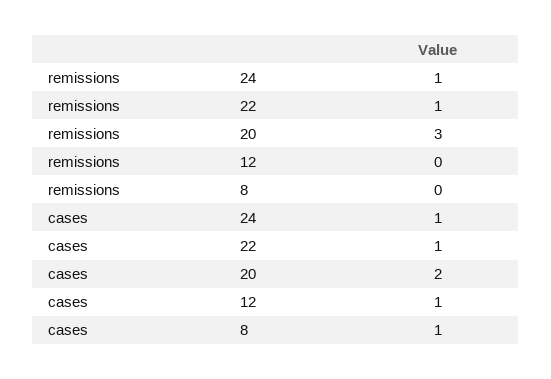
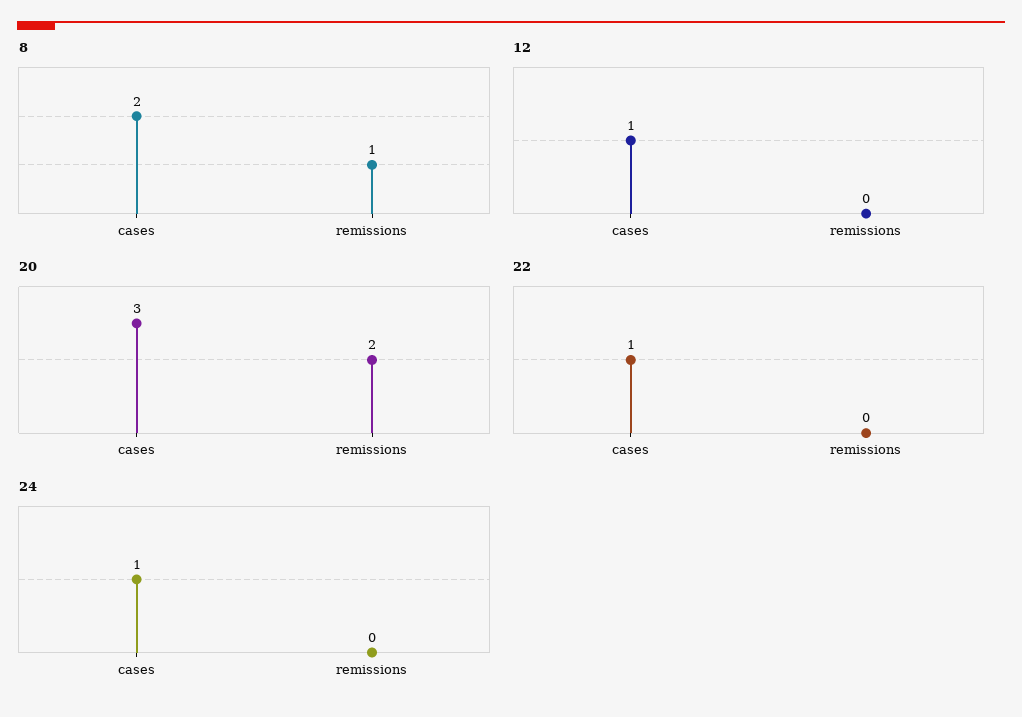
24, remissions: 1 -> 0
22, remissions: 1 -> 0
20, remissions: 3 -> 2
8, remissions: 0 -> 1
20, cases: 2 -> 3
8, cases: 1 -> 2

